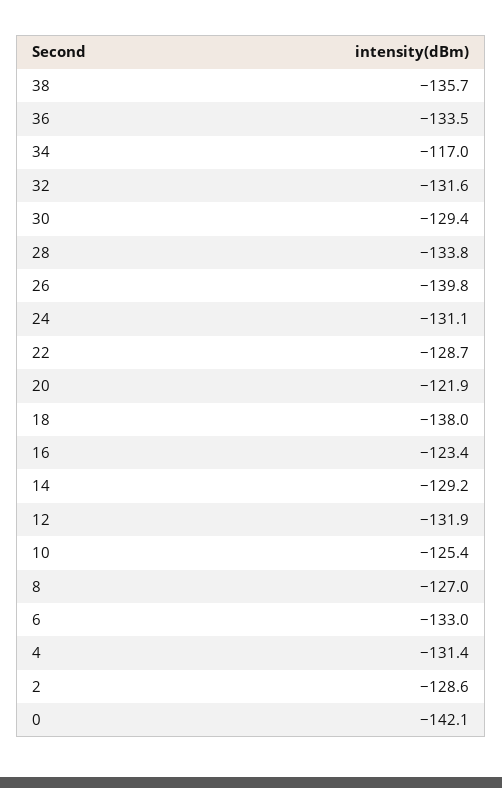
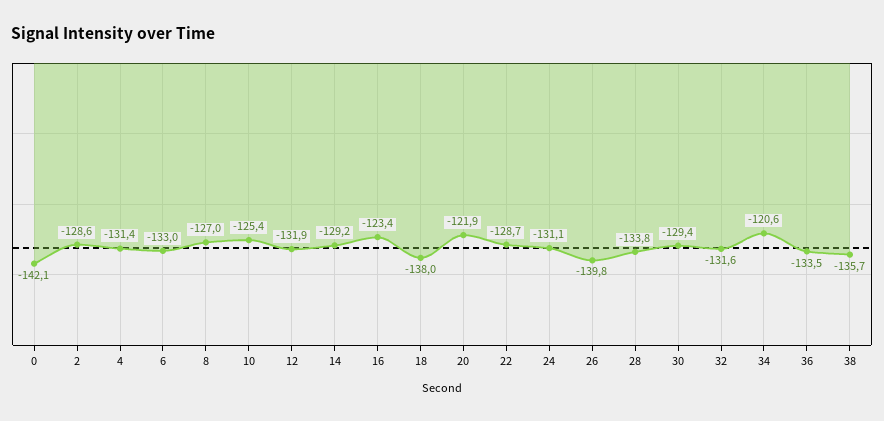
34: -117 -> -120.6

